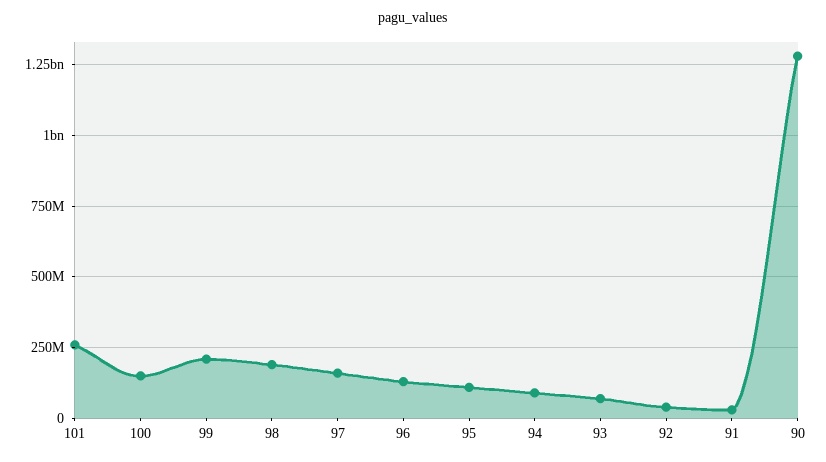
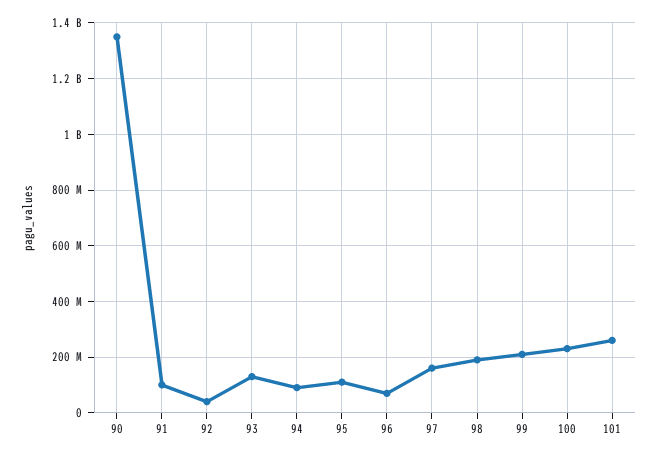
100: 150000000 -> 225000000
96: 125000000 -> 75000000
93: 75000000 -> 125000000
91: 25000000 -> 100000000
90: 1275000000 -> 1350000000

